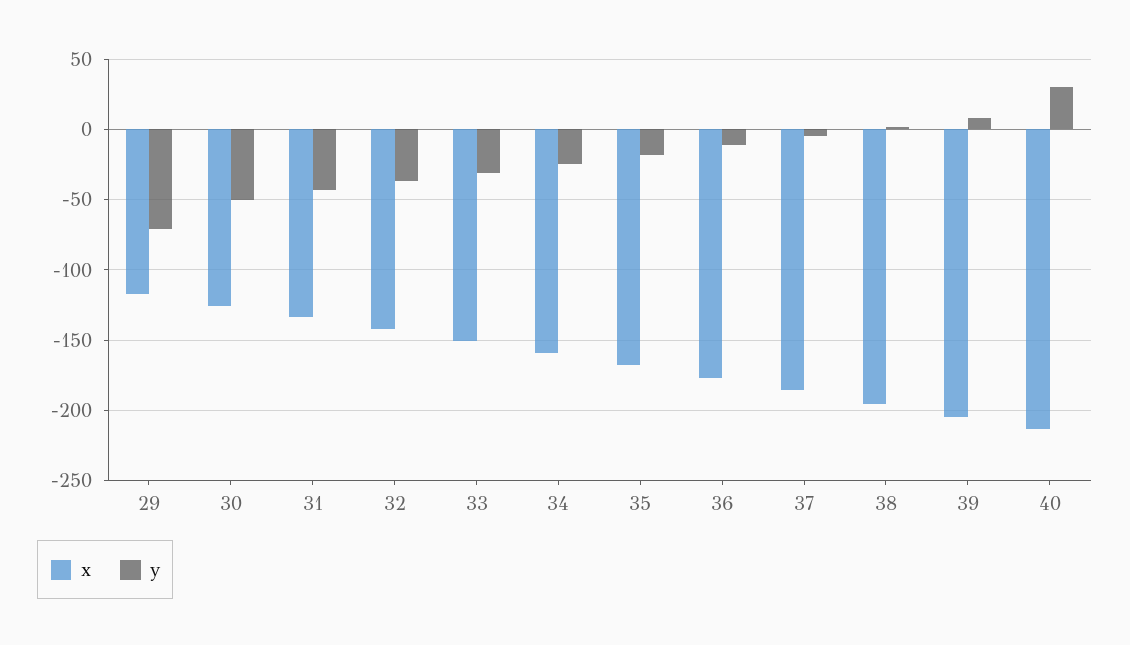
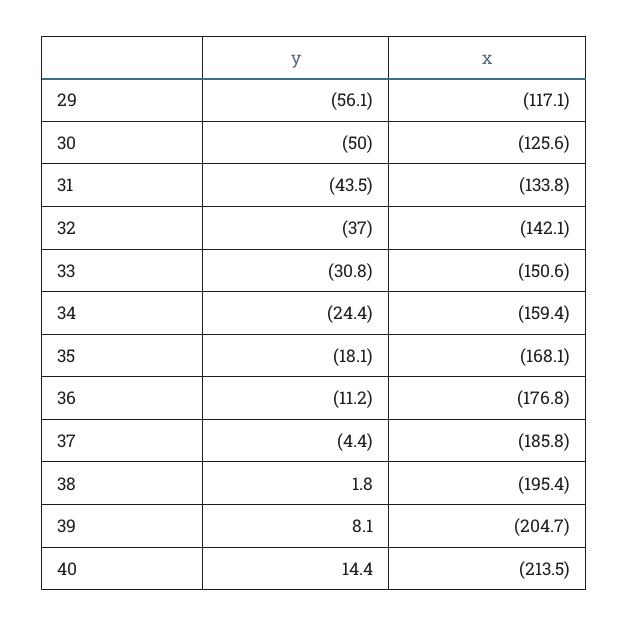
y, 29: -70 -> -56.1
y, 40: 30 -> 14.4

